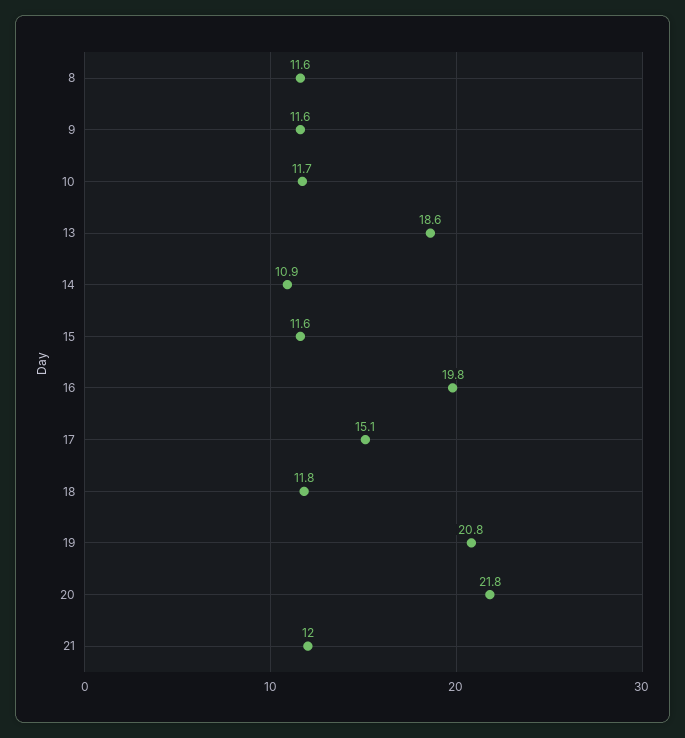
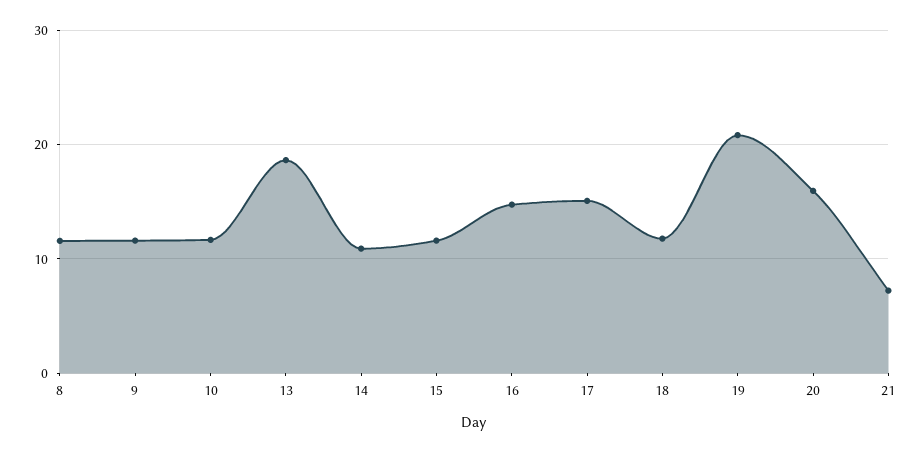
16: 19.8 -> 15
20: 21.8 -> 16
21: 12 -> 7

